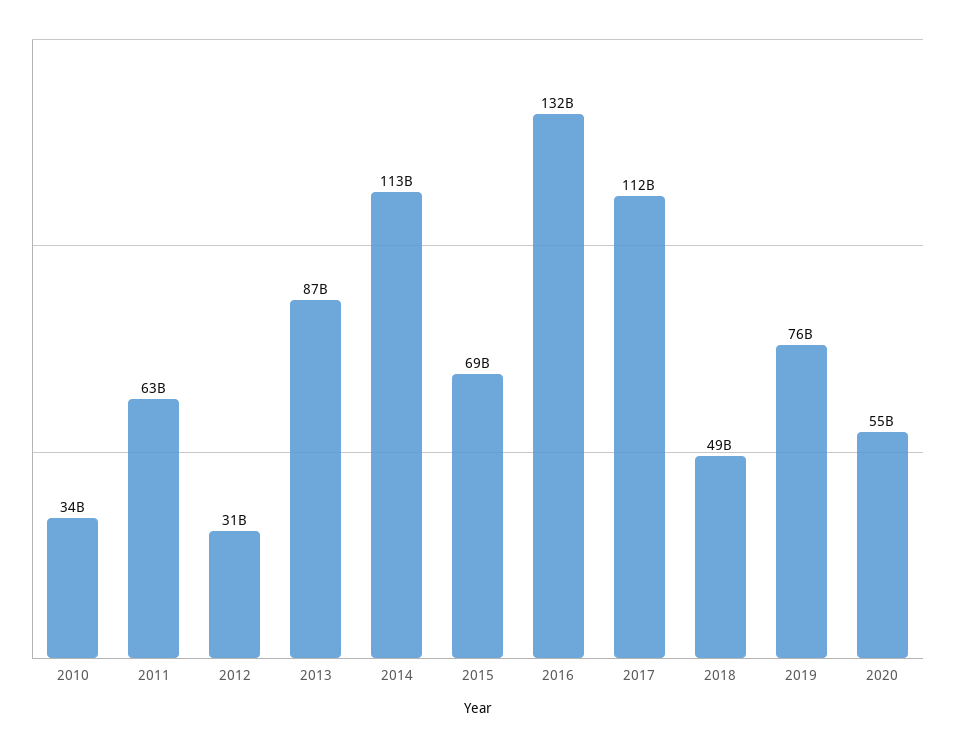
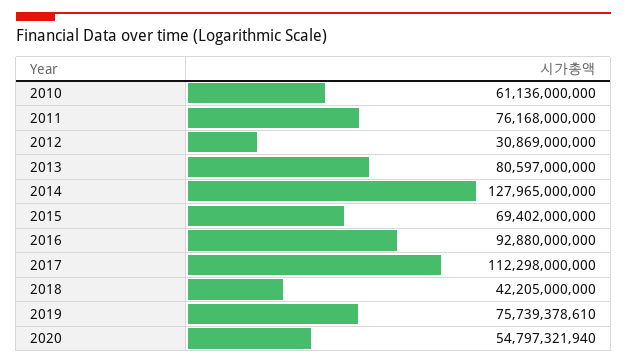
2010: 34000000000 -> 61136000000
2011: 63000000000 -> 76168000000
2013: 87000000000 -> 80597000000
2014: 113000000000 -> 127965000000
2016: 132000000000 -> 92880000000
2018: 49000000000 -> 42205000000

